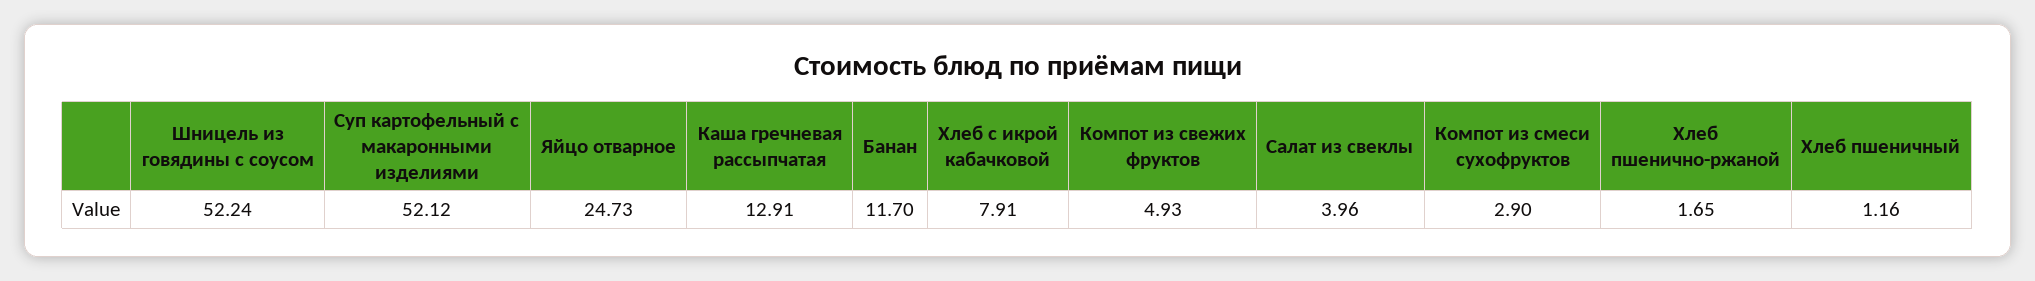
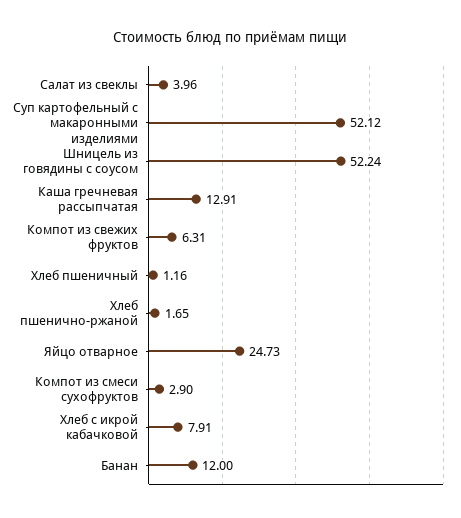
Банан: 11.7 -> 12
Компот из свежих фруктов: 4.93 -> 6.31

